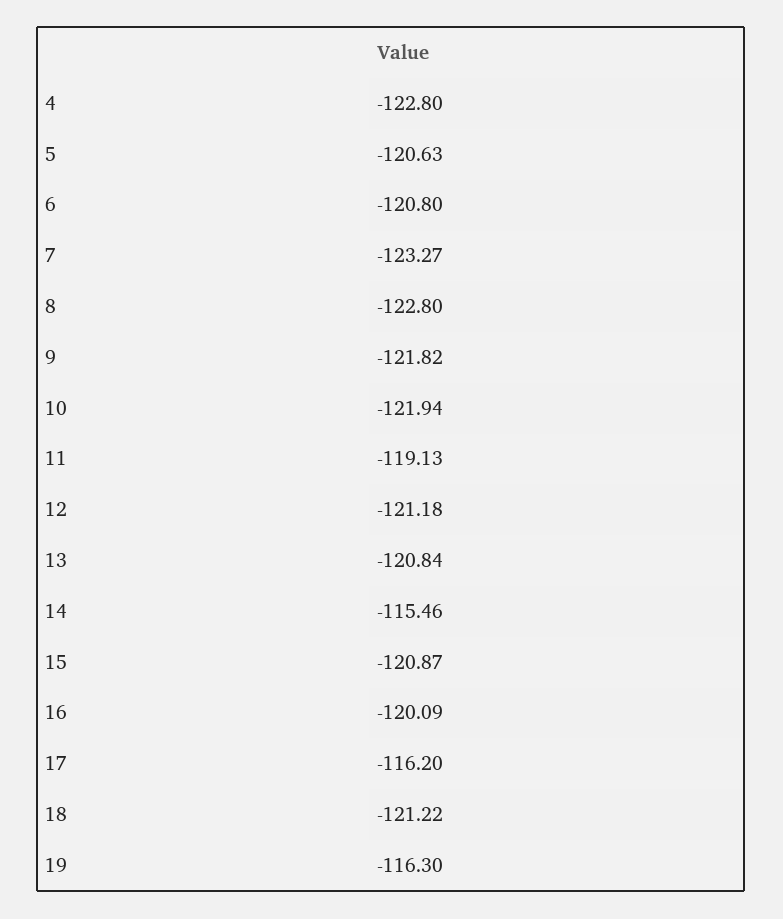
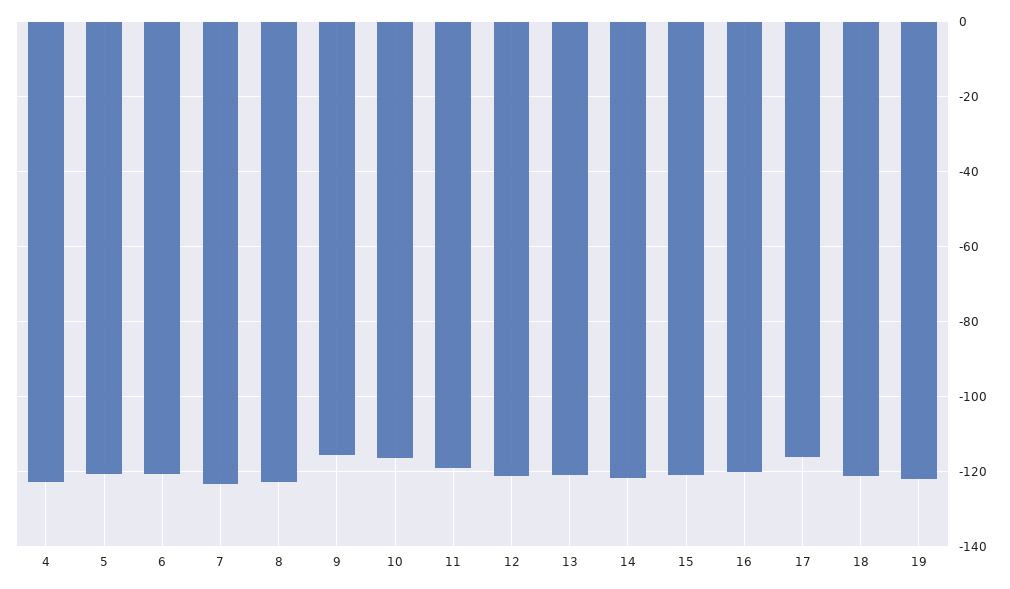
9: -121.82 -> -116
10: -121.94 -> -116
14: -115.46 -> -122
19: -116.3 -> -122

